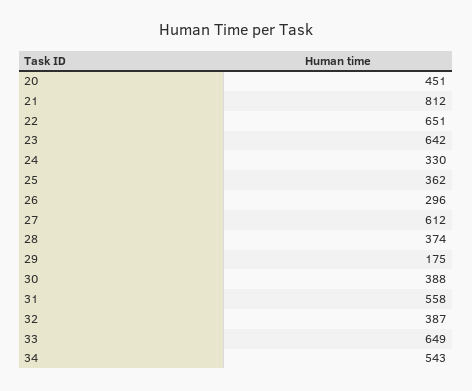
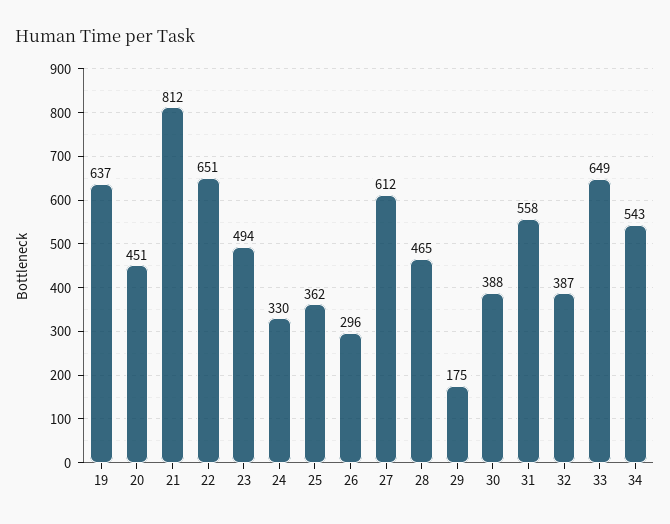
23: 642 -> 494
28: 374 -> 465
19: none -> 637

